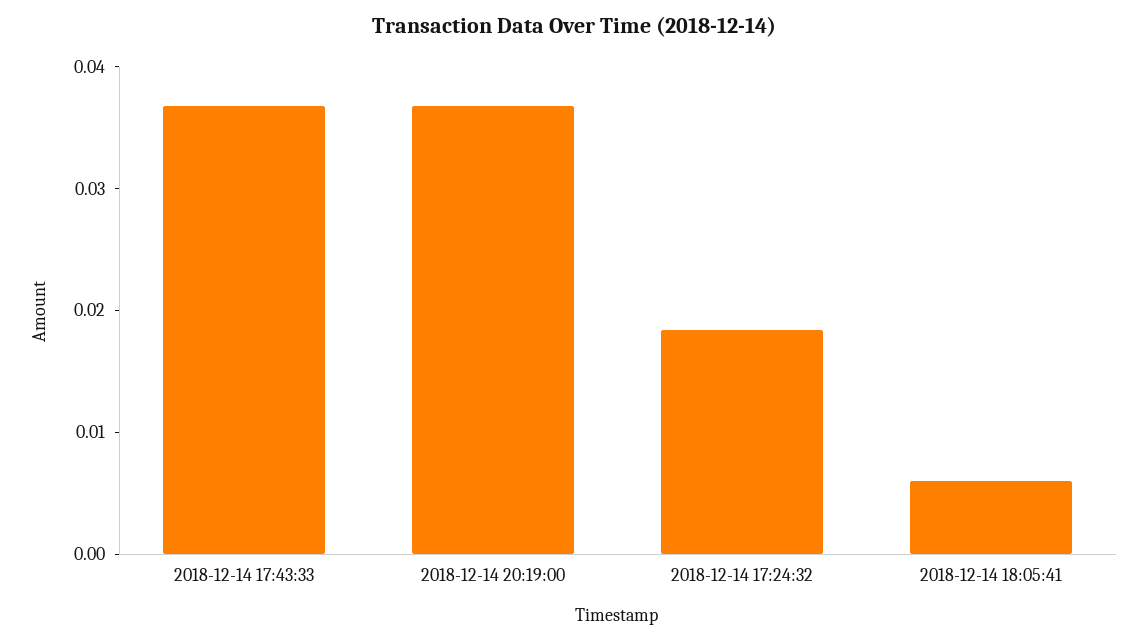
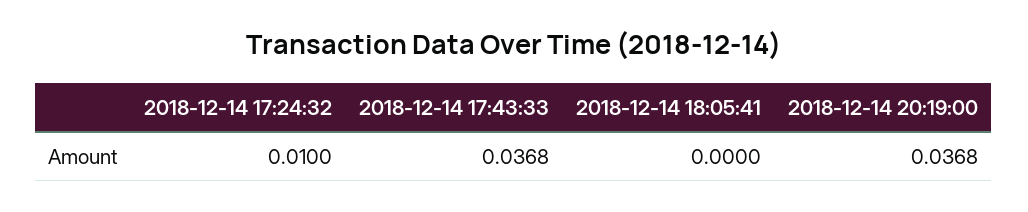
2018-12-14 17:24:32: 0.018 -> 0.01
2018-12-14 18:05:41: 0.006 -> 0

